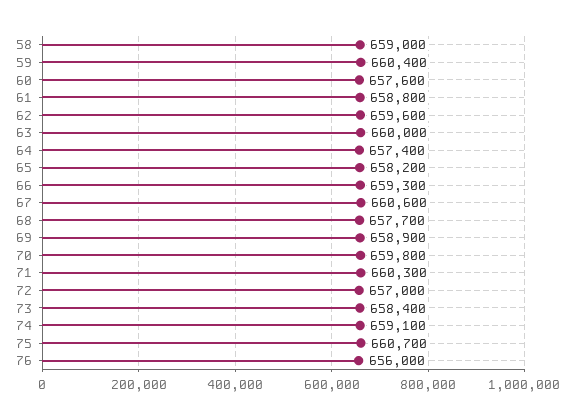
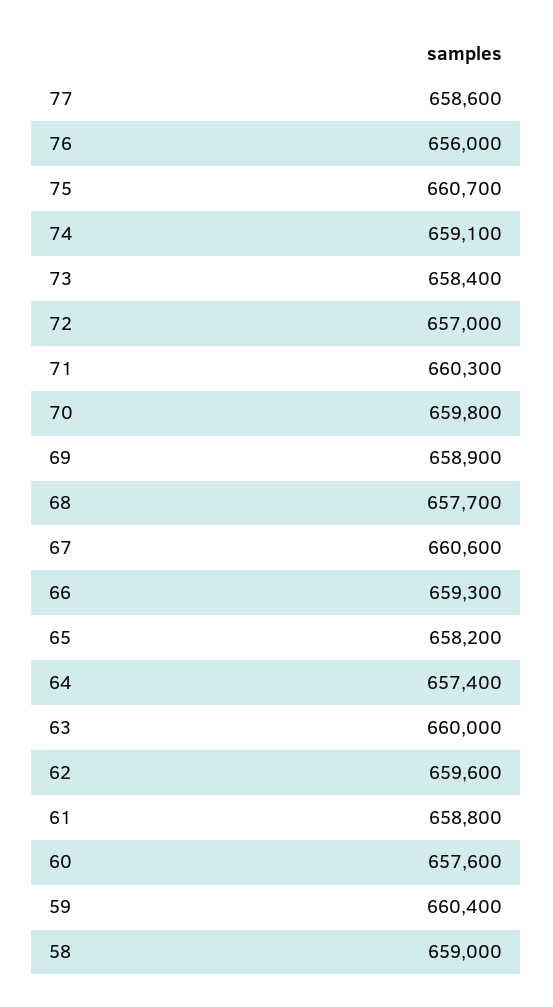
77: none -> 658600

